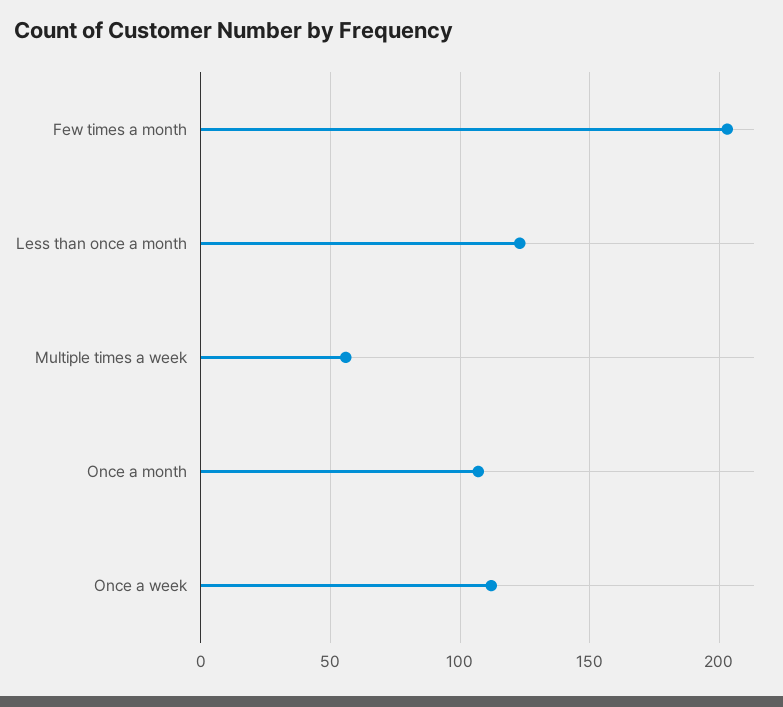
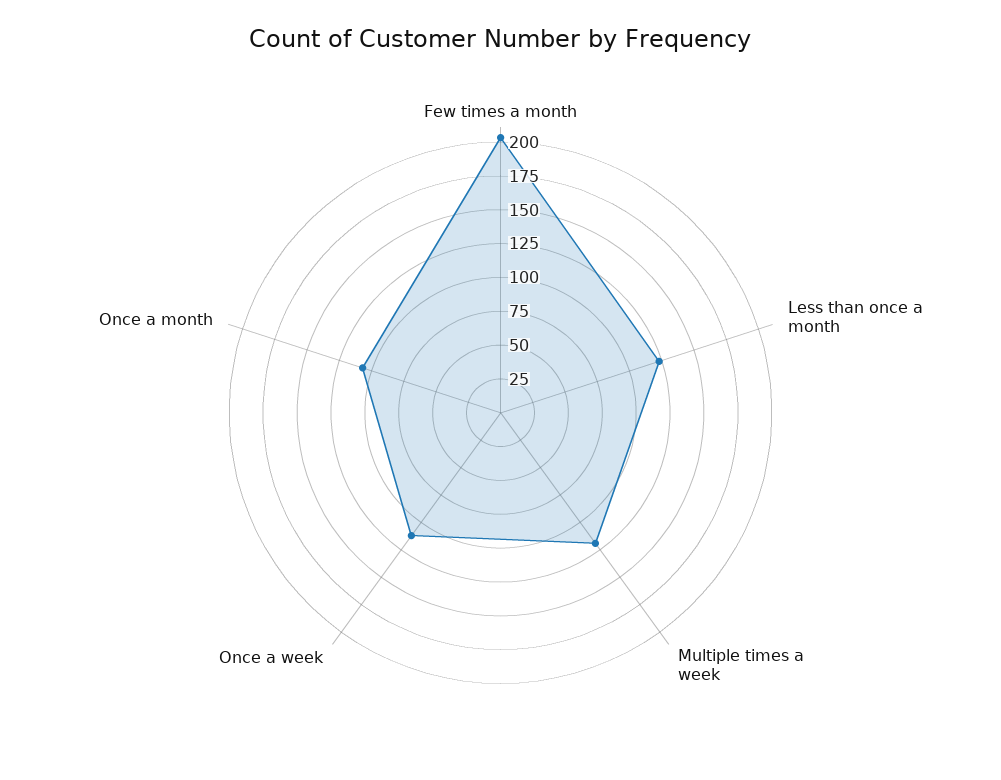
Multiple times a week: 55 -> 125

